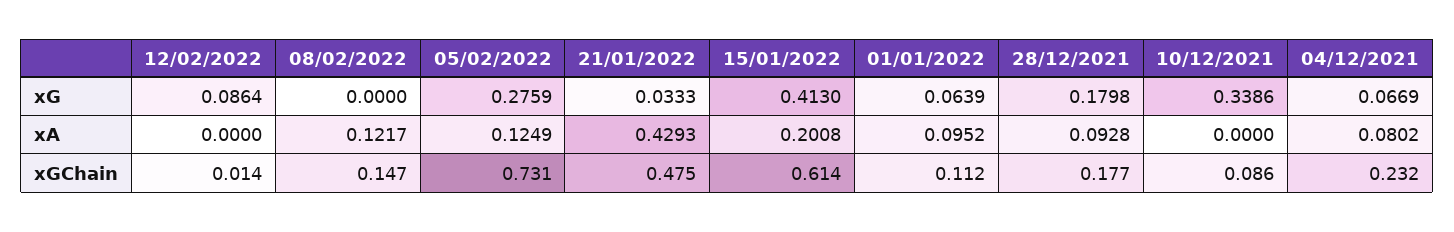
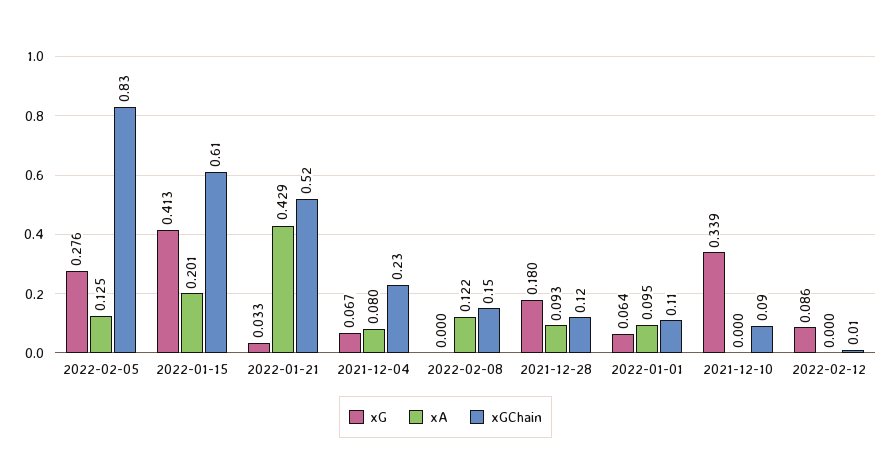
xGChain, 05/02/2022: 0.731 -> 0.83
xGChain, 21/01/2022: 0.475 -> 0.52
xGChain, 28/12/2021: 0.177 -> 0.12

